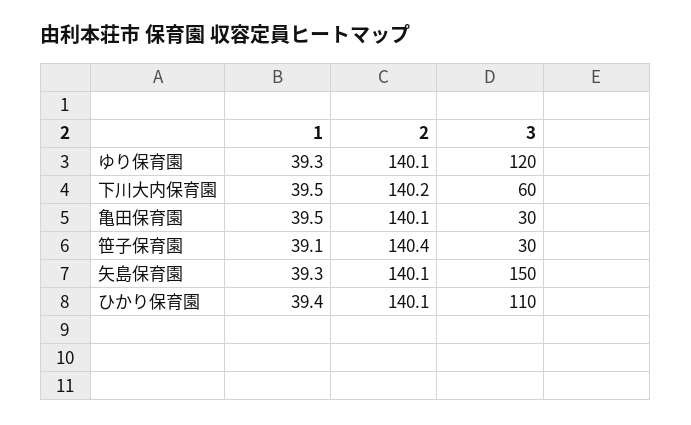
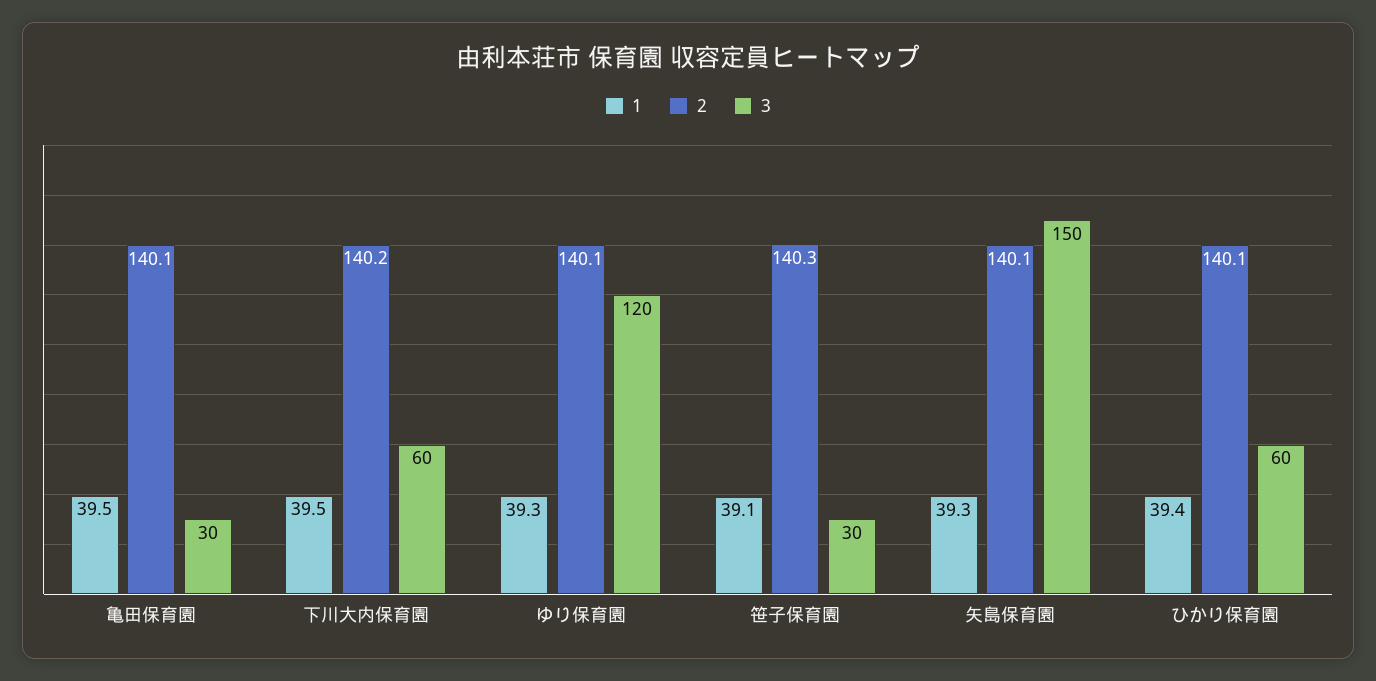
2, 笹子保育園: 140.4 -> 140.3
3, ひかり保育園: 110 -> 60

